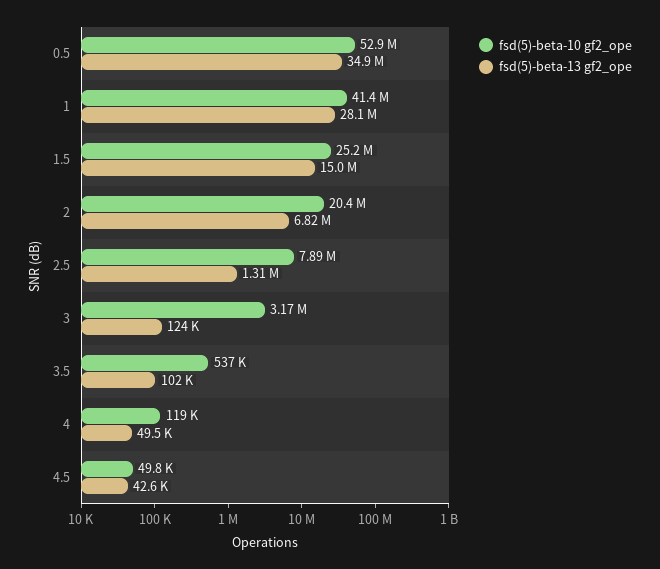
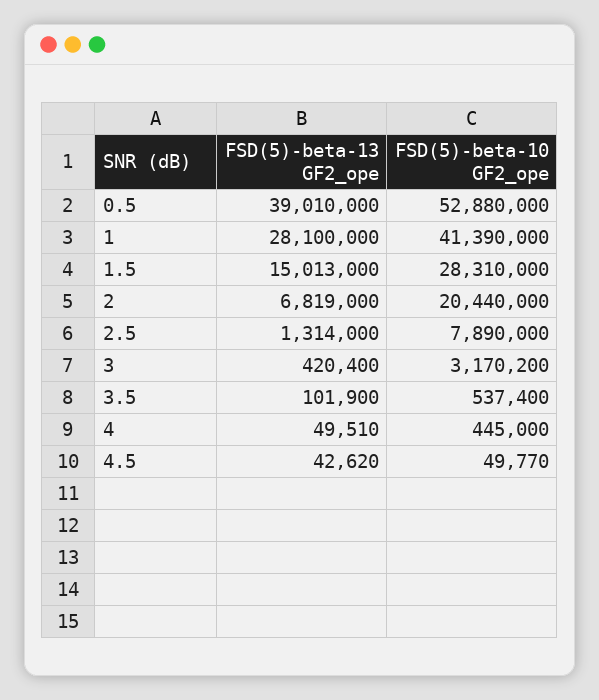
fsd(5)-beta-13 gf2_ope, 0.5: 34900000 -> 39010000
fsd(5)-beta-10 gf2_ope, 1.5: 25200000 -> 28310000
fsd(5)-beta-13 gf2_ope, 3: 124000 -> 420400
fsd(5)-beta-10 gf2_ope, 4: 119000 -> 445000

